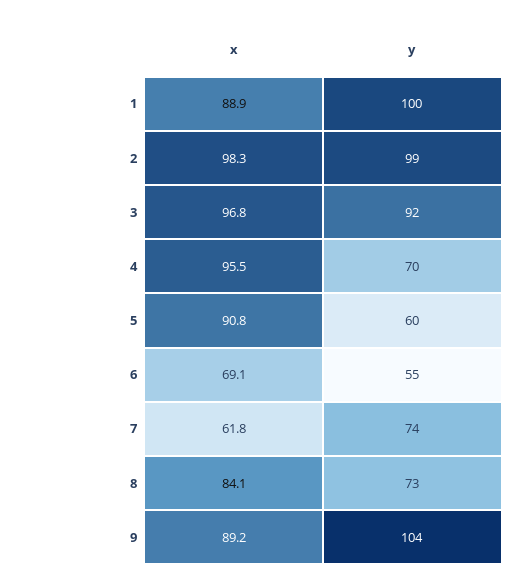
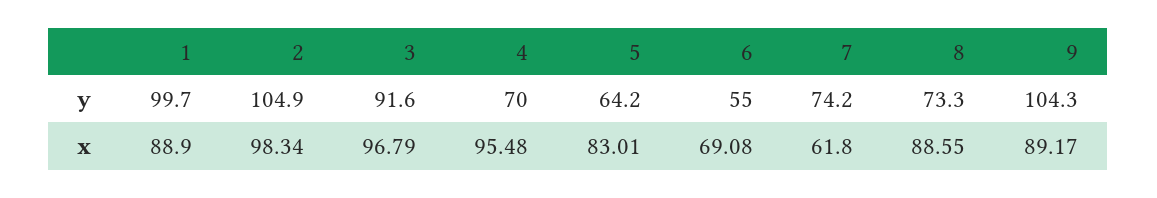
y, 2: 99 -> 104.9
x, 5: 90.8 -> 83.01
y, 5: 60 -> 64.2
x, 8: 84.1 -> 88.55

